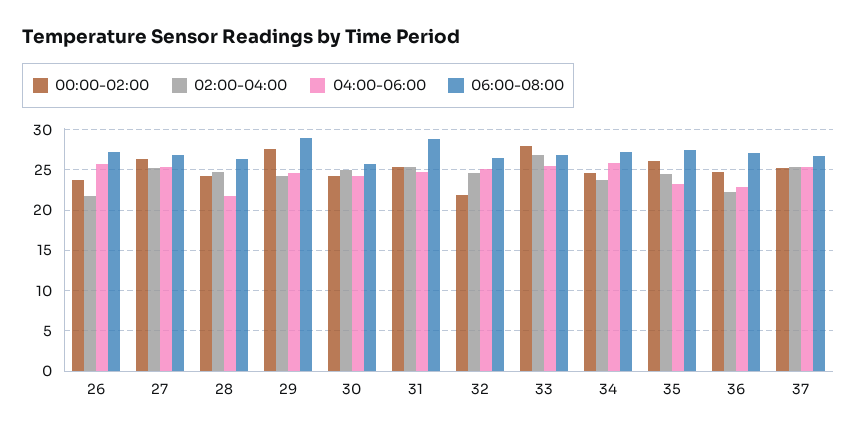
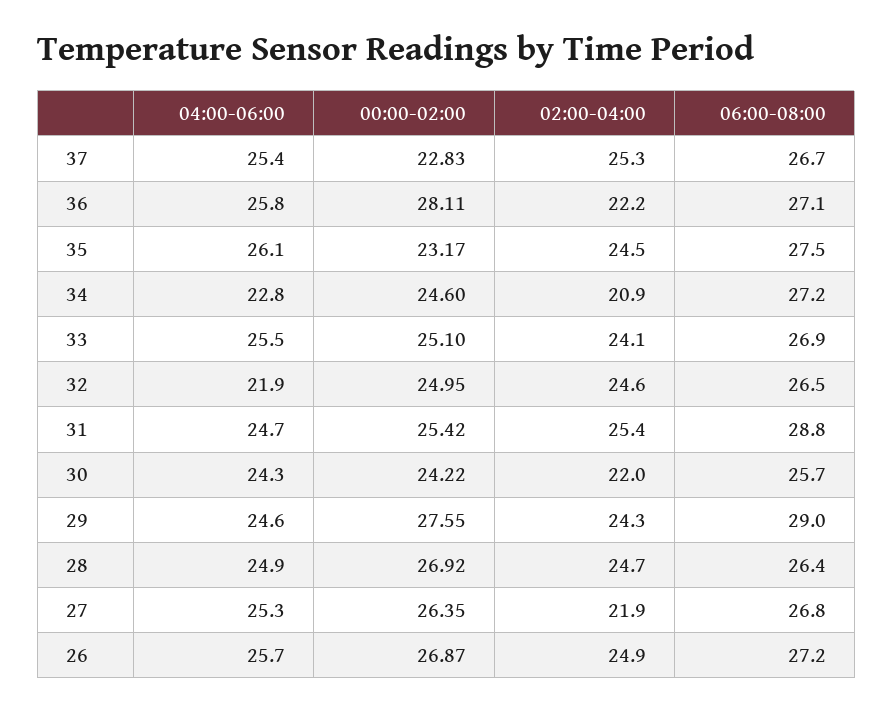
00:00-02:00, 26: 24 -> 26.87
02:00-04:00, 26: 22 -> 24.9
02:00-04:00, 27: 25 -> 21.9
00:00-02:00, 28: 24 -> 26.92
04:00-06:00, 28: 22 -> 24.9
02:00-04:00, 30: 25 -> 22
00:00-02:00, 32: 22 -> 24.95
04:00-06:00, 32: 25 -> 21.9
00:00-02:00, 33: 28 -> 25.1
02:00-04:00, 33: 27 -> 24.1
02:00-04:00, 34: 24 -> 20.9
04:00-06:00, 34: 26 -> 22.8
00:00-02:00, 35: 26 -> 23.17
04:00-06:00, 35: 23 -> 26.1
00:00-02:00, 36: 25 -> 28.11
04:00-06:00, 36: 23 -> 25.8
00:00-02:00, 37: 25 -> 22.83

